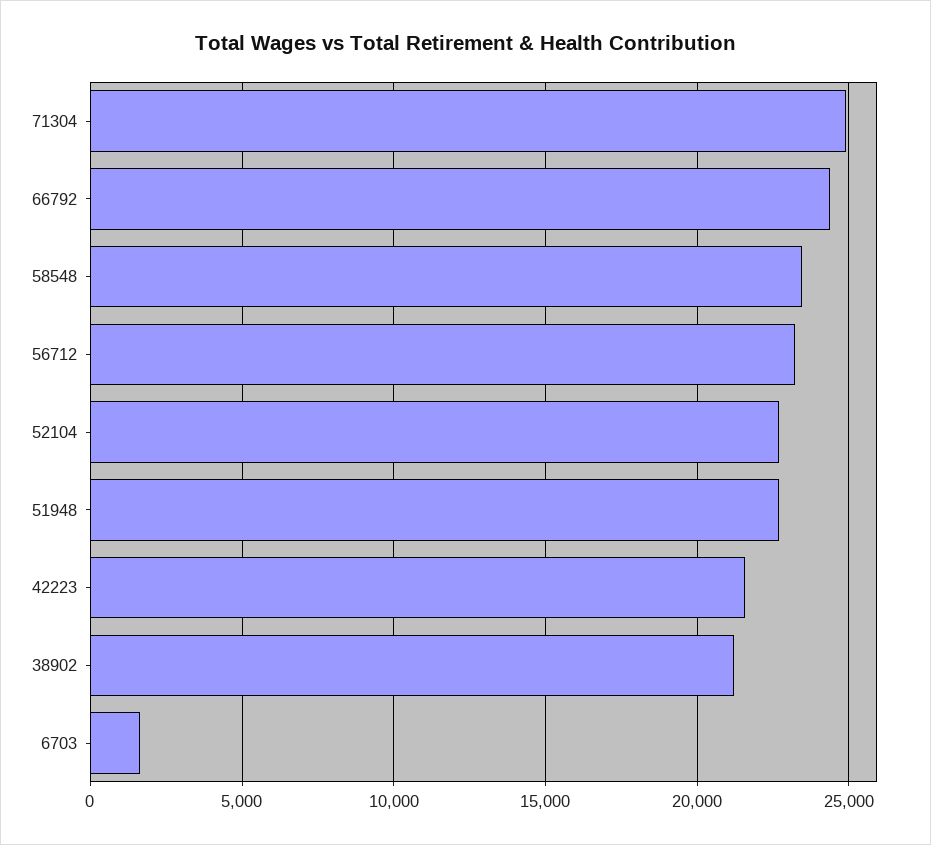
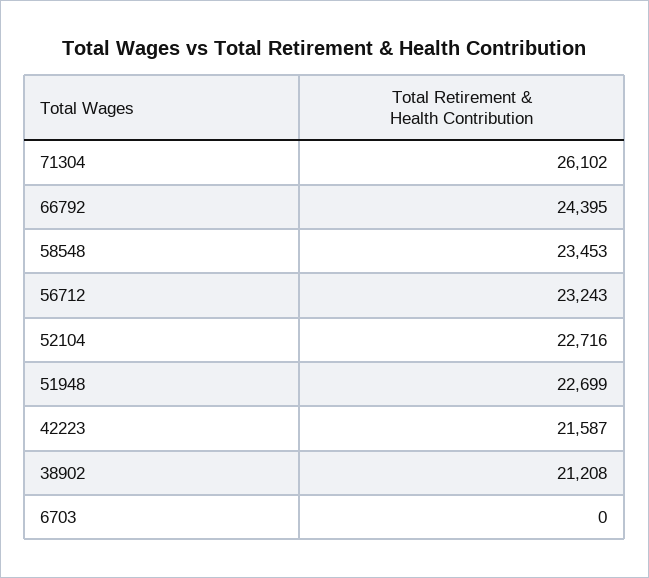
71304: 25000 -> 26102
6703: 1500 -> 0

